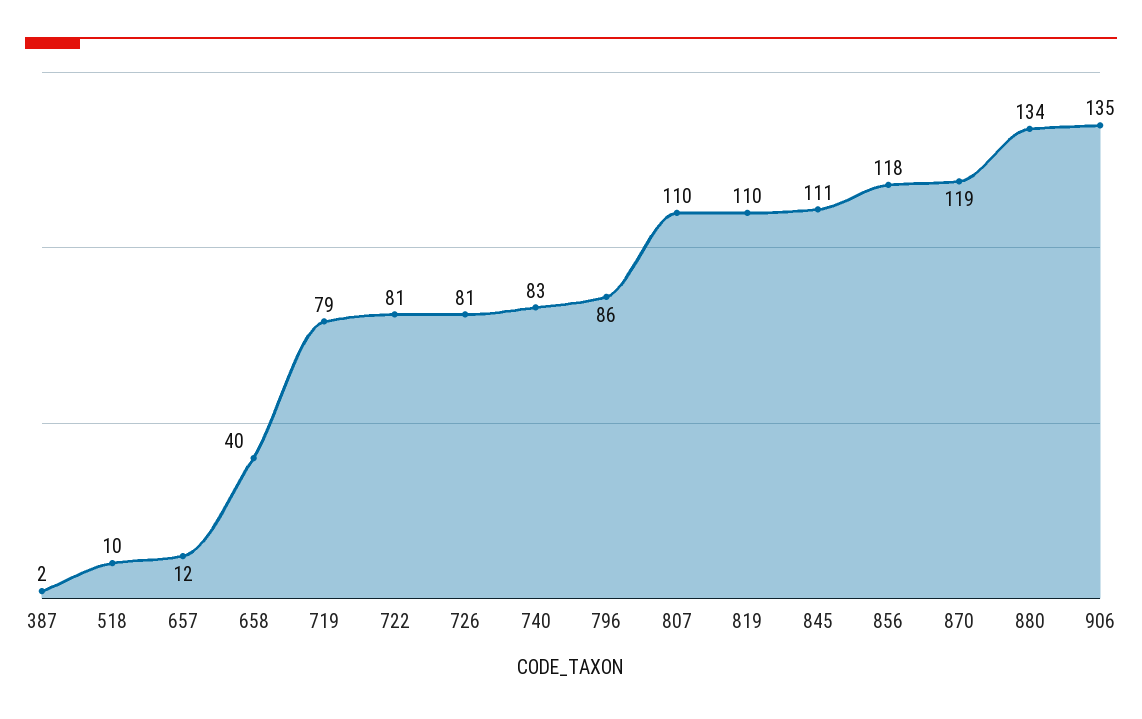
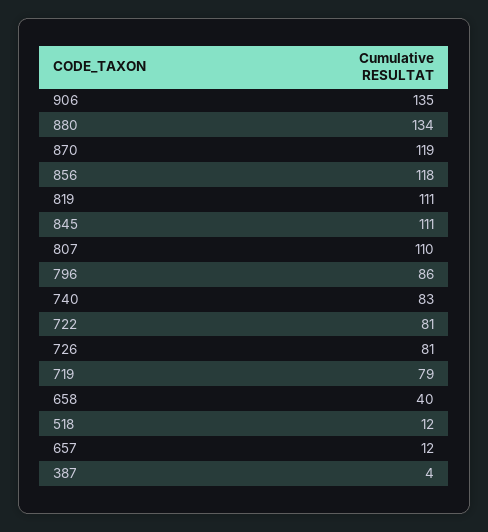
387: 2 -> 4
518: 10 -> 12
819: 110 -> 111

